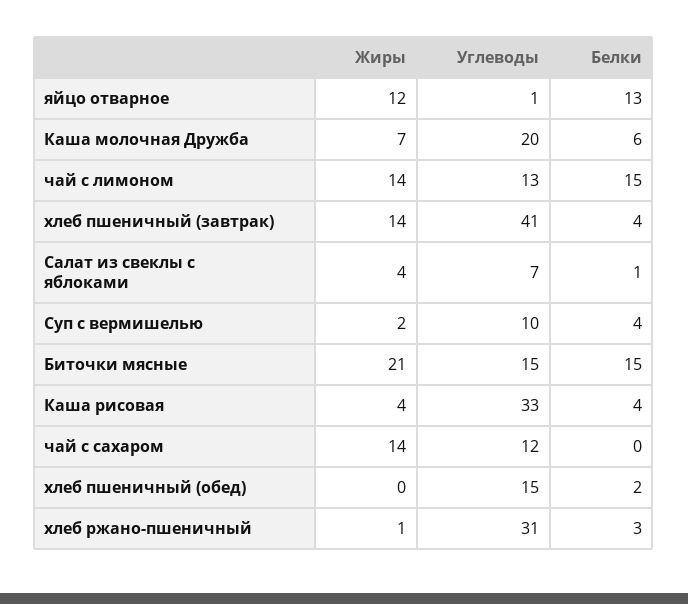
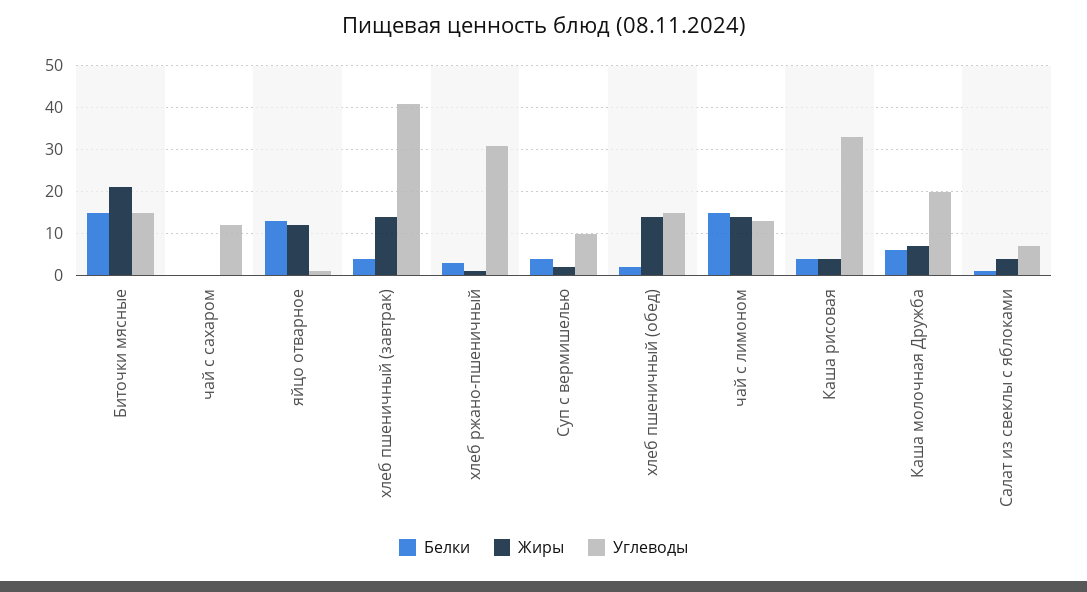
Жиры, чай с сахаром: 14 -> 0
Жиры, хлеб пшеничный (обед): 0 -> 15

